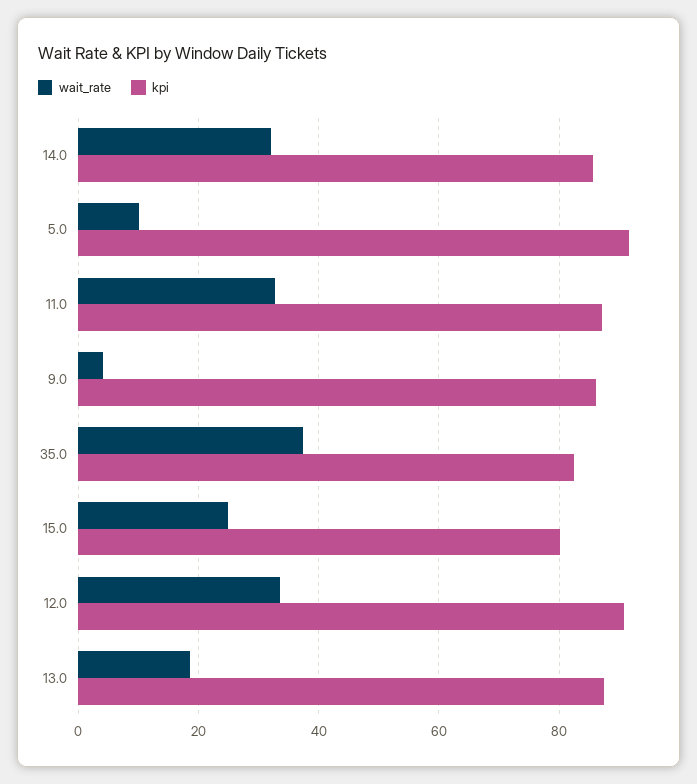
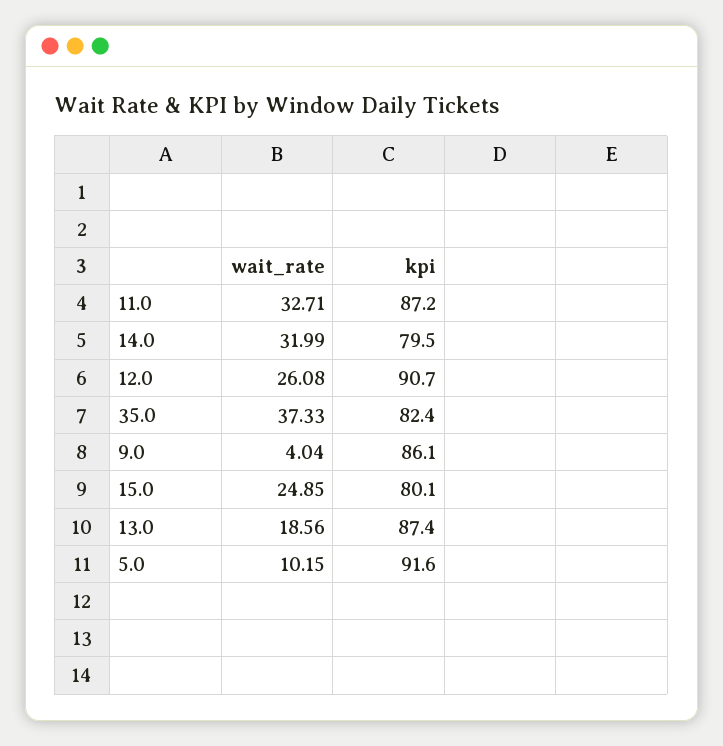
kpi, 14.0: 86 -> 79.5
wait_rate, 12.0: 34 -> 26.08

